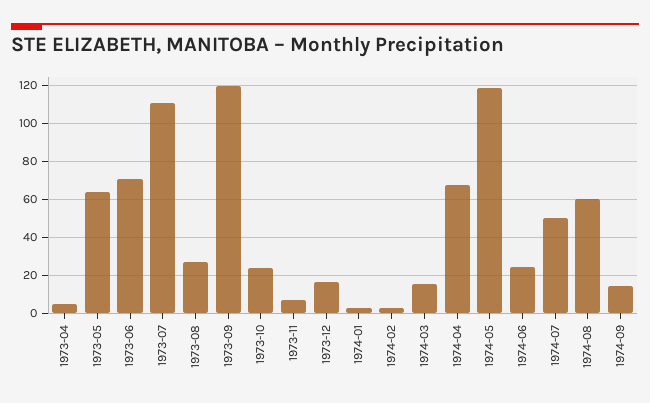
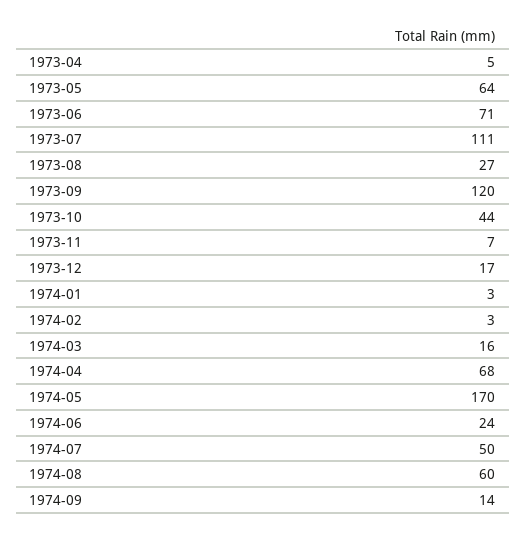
1973-10: 25 -> 44
1974-05: 120 -> 170

